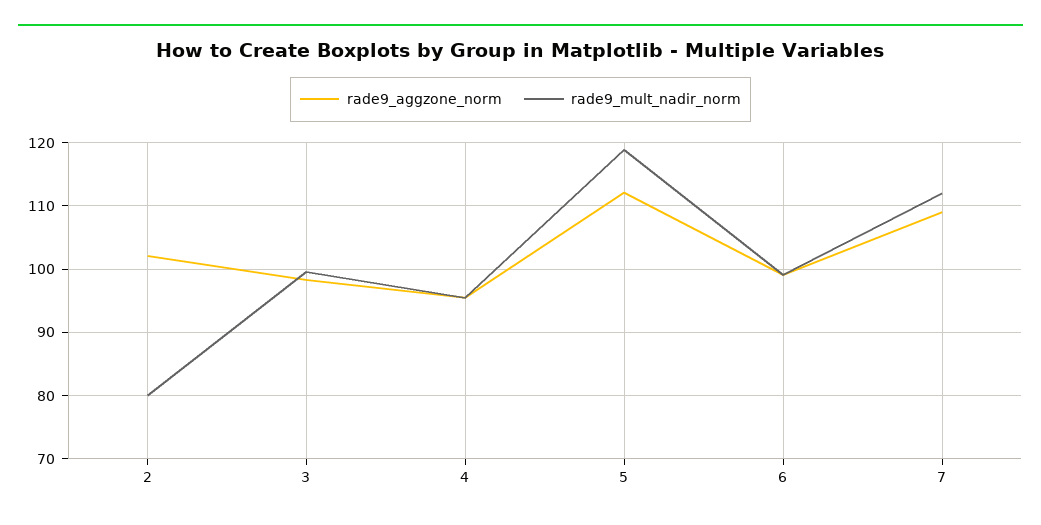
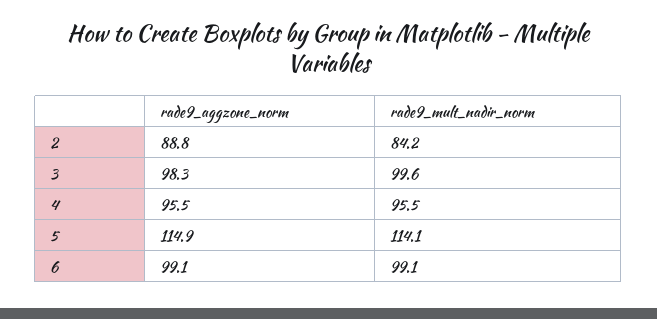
rade9_aggzone_norm, 2: 102 -> 88.8
rade9_mult_nadir_norm, 2: 80 -> 84.2
rade9_aggzone_norm, 5: 112 -> 114.9
rade9_mult_nadir_norm, 5: 119 -> 114.1
rade9_aggzone_norm, 7: 109 -> none
rade9_mult_nadir_norm, 7: 112 -> none

